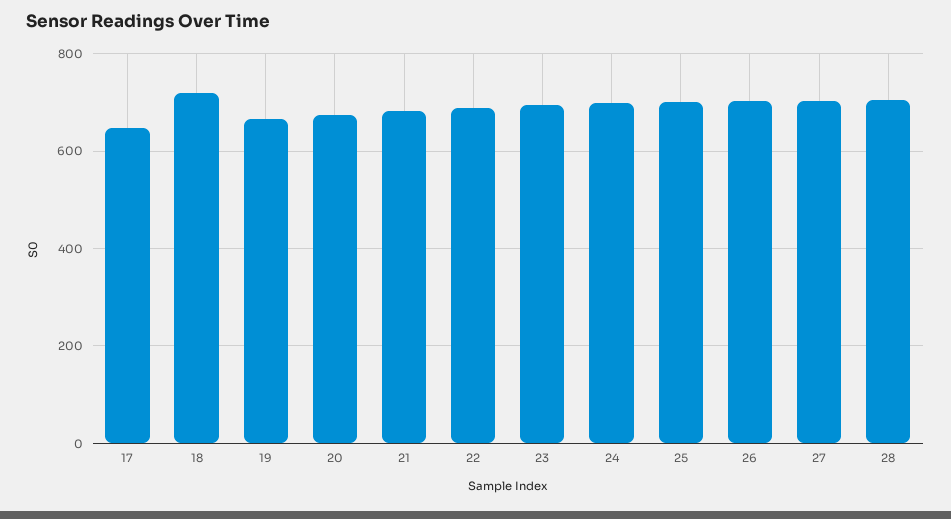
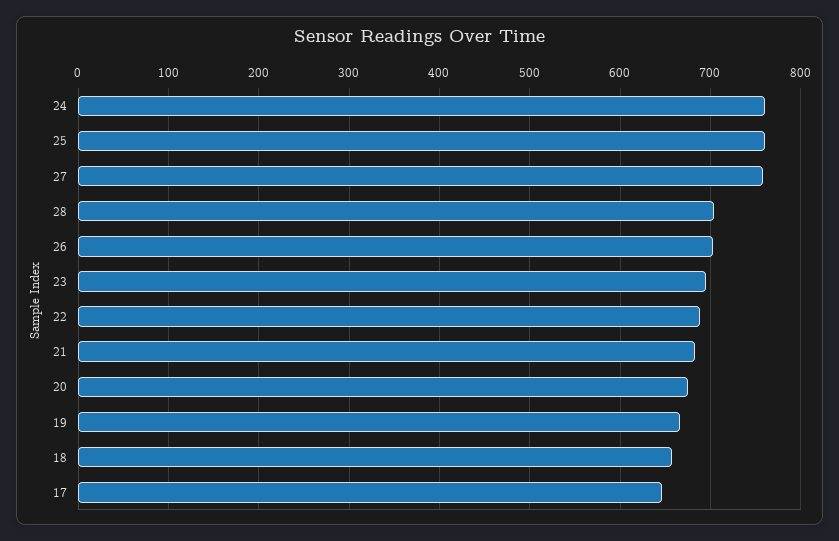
18: 720 -> 660
24: 700 -> 760
25: 700 -> 760
27: 700 -> 760

